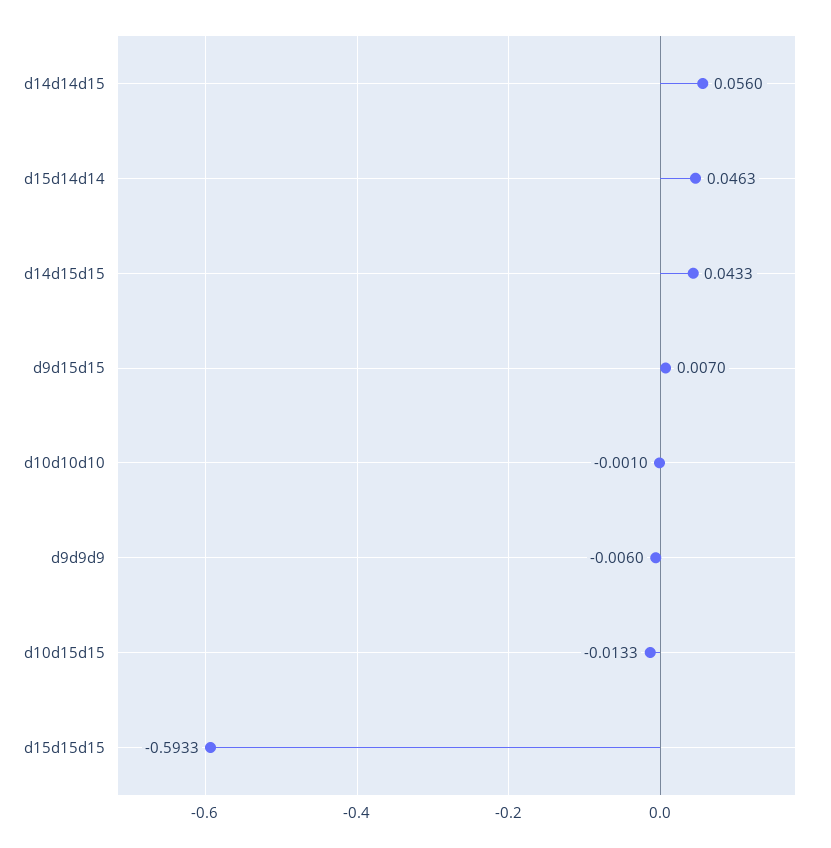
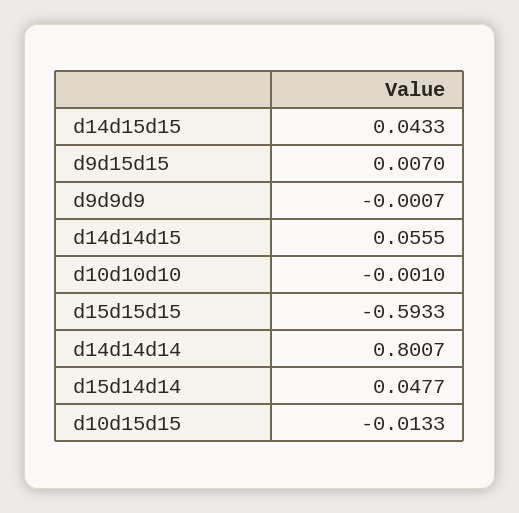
d14d14d15: 0.056 -> 0.0555
d15d14d14: 0.0463 -> 0.0477
d9d9d9: -0.006 -> -0.0007
d14d14d14: none -> 0.8007

